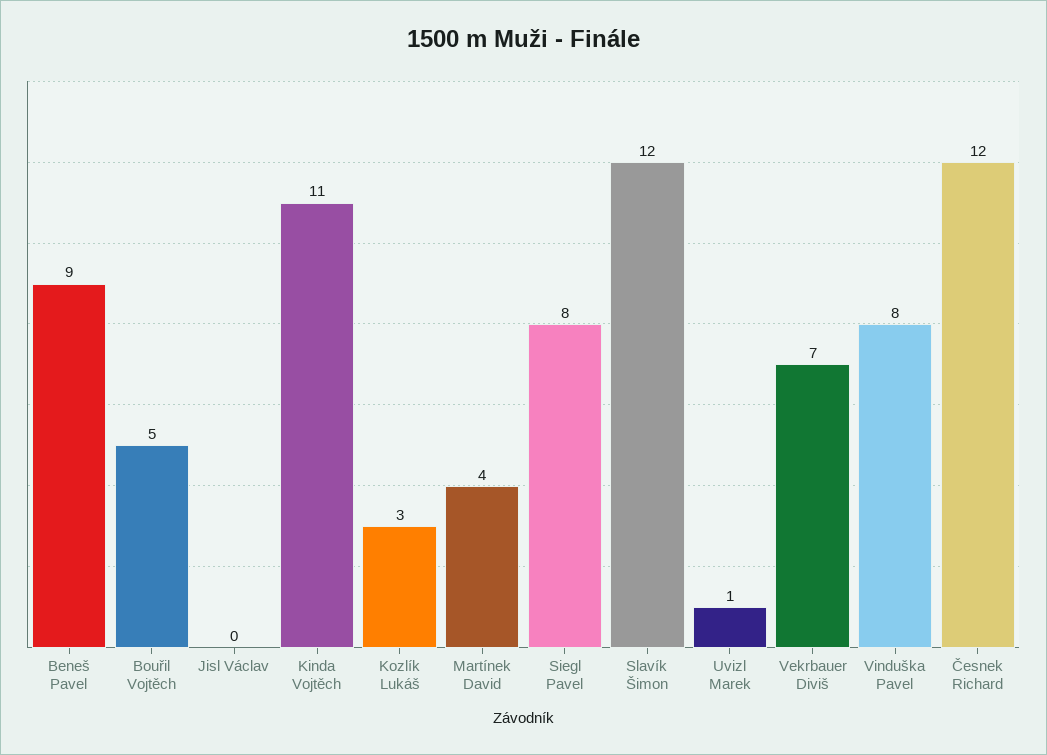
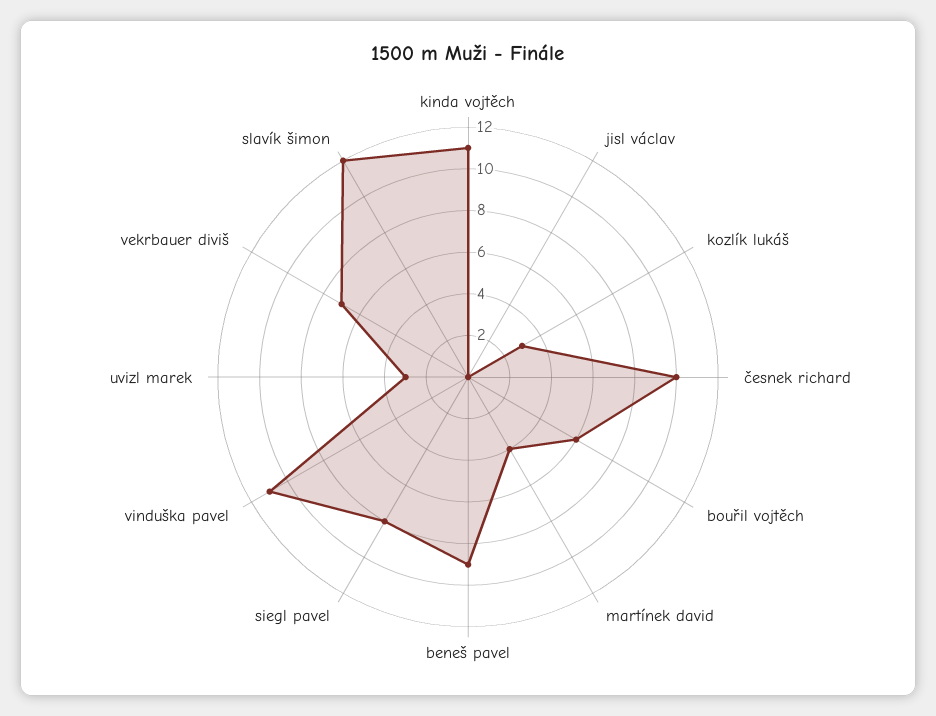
Bouřil Vojtěch: 5 -> 6
Uvizl Marek: 1 -> 3
Vinduška Pavel: 8 -> 11
Česnek Richard: 12 -> 10

